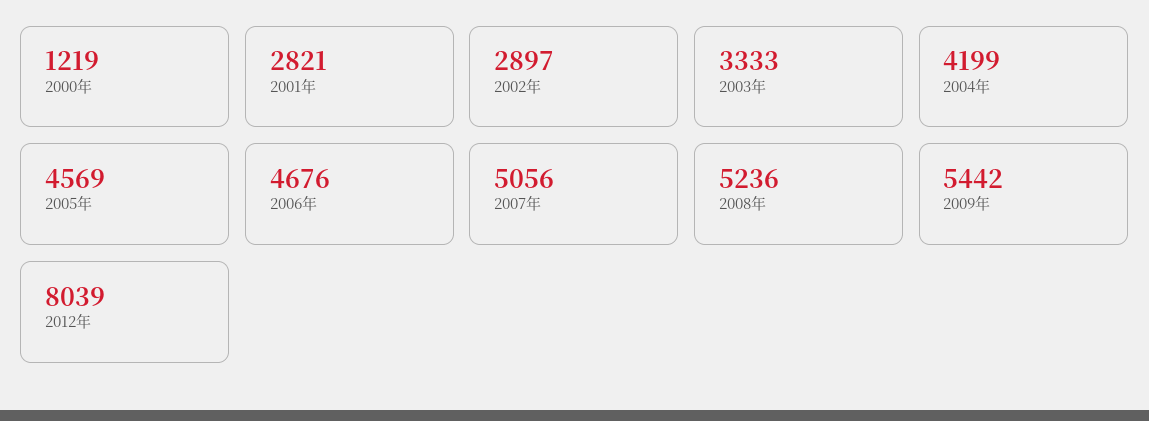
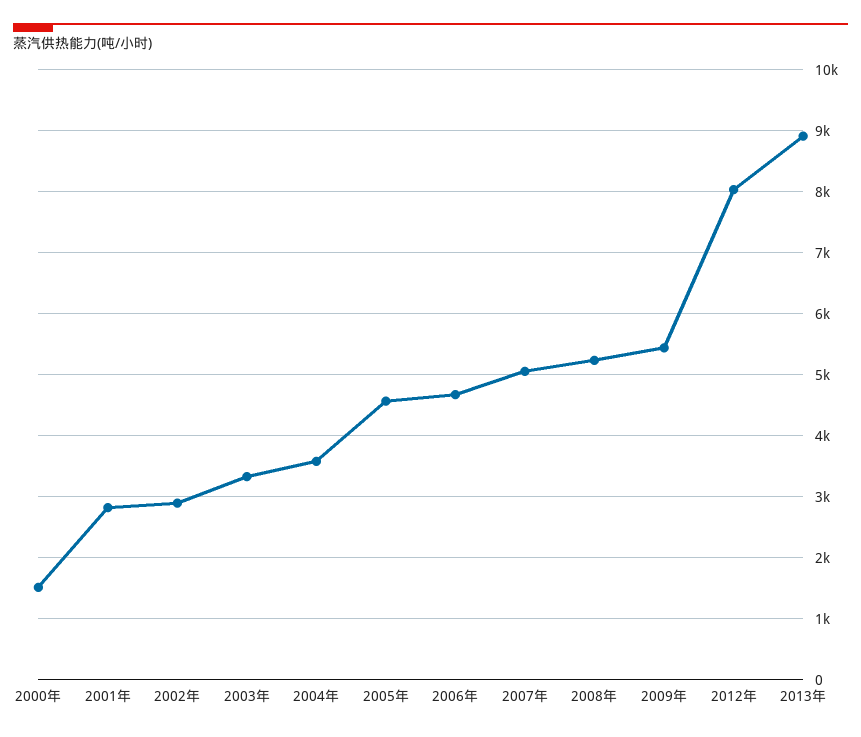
2000年: 1219 -> 1500
2004年: 4199 -> 3600
2013年: none -> 8900

